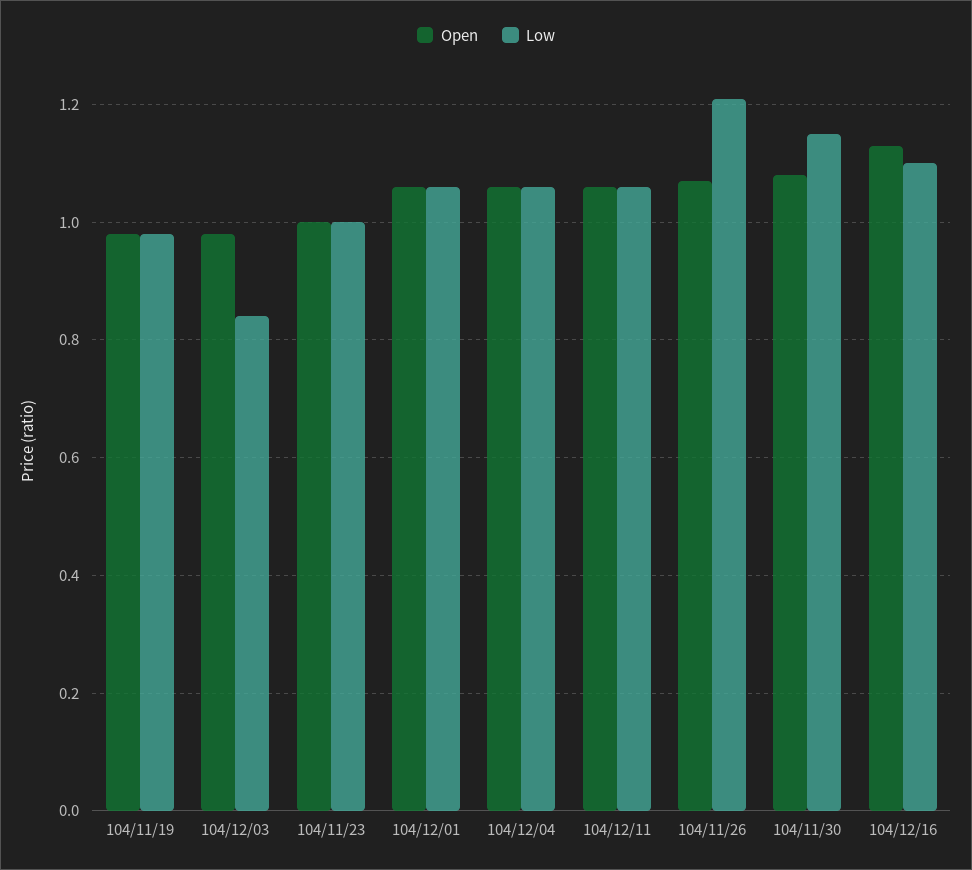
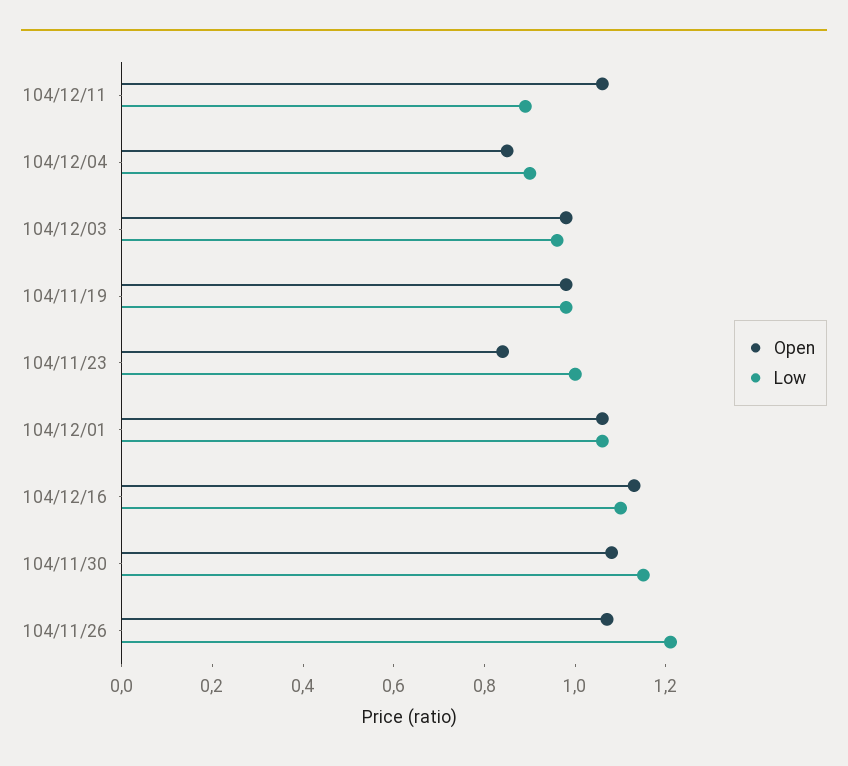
Low, 104/12/03: 0.85 -> 0.95
Open, 104/11/23: 1 -> 0.85
Open, 104/12/04: 1.05 -> 0.85
Low, 104/12/04: 1.05 -> 0.9
Low, 104/12/11: 1.05 -> 0.9

